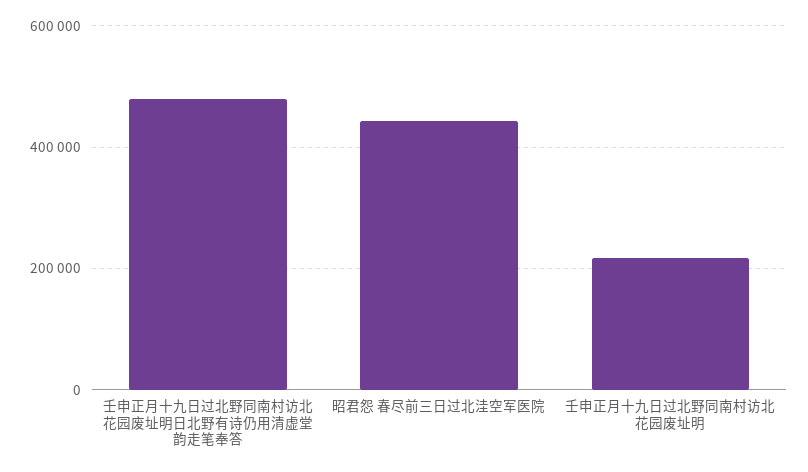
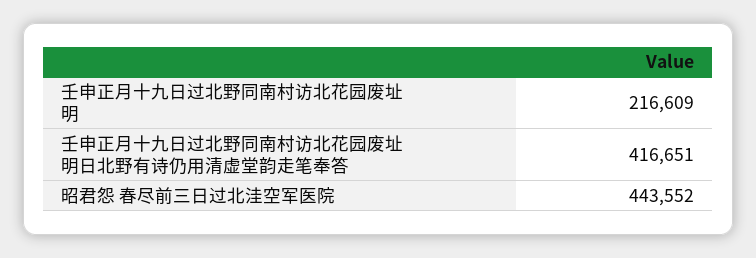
壬申正月十九日过北野同南村访北花园废址明日北野有诗仍用清虚堂韵走笔奉答: 480000 -> 416651

